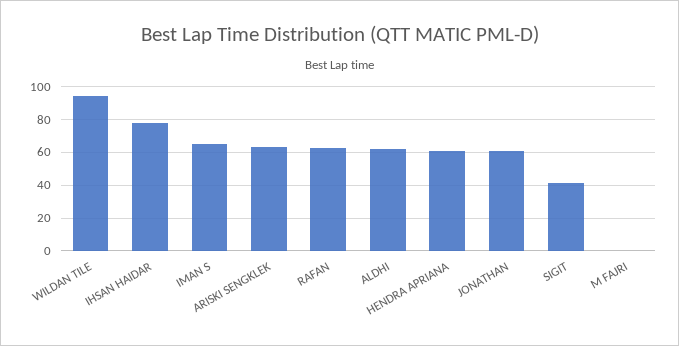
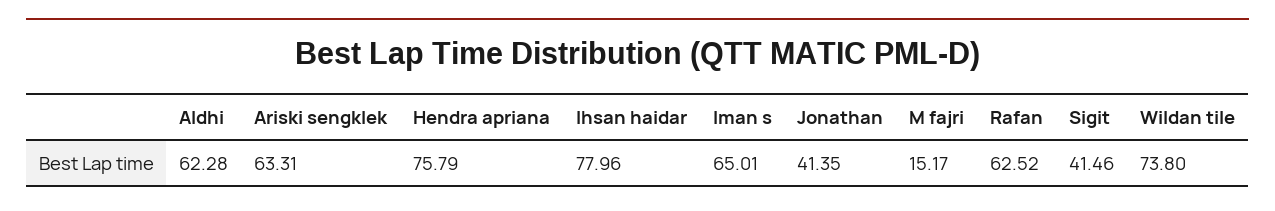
WILDAN TILE: 95 -> 73.8
HENDRA APRIANA: 60 -> 75.79
JONATHAN: 60 -> 41.35
M FAJRI: 0 -> 15.17

